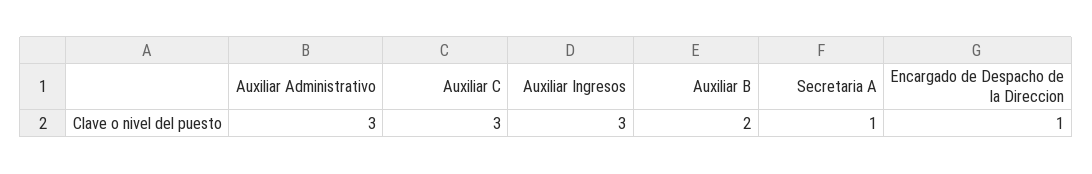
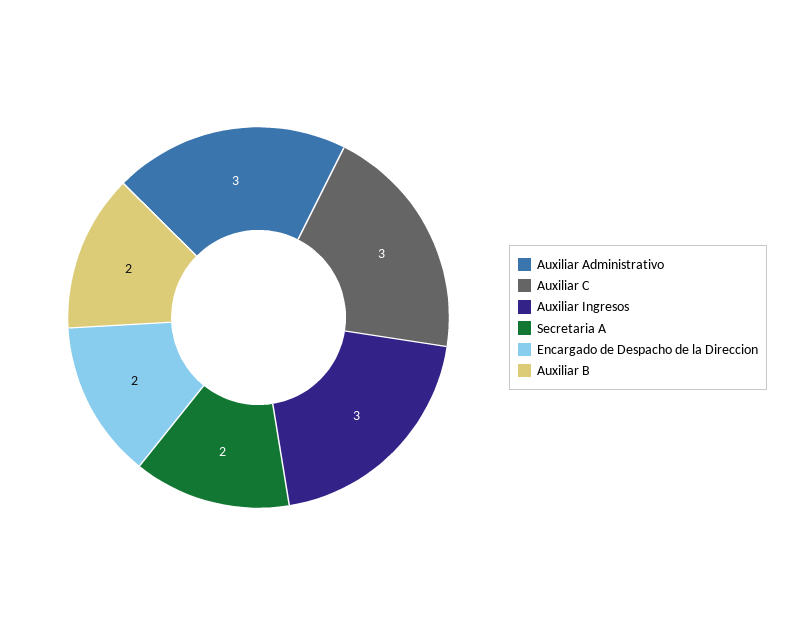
Secretaria A: 1 -> 2
Encargado de Despacho de la Direccion: 1 -> 2

